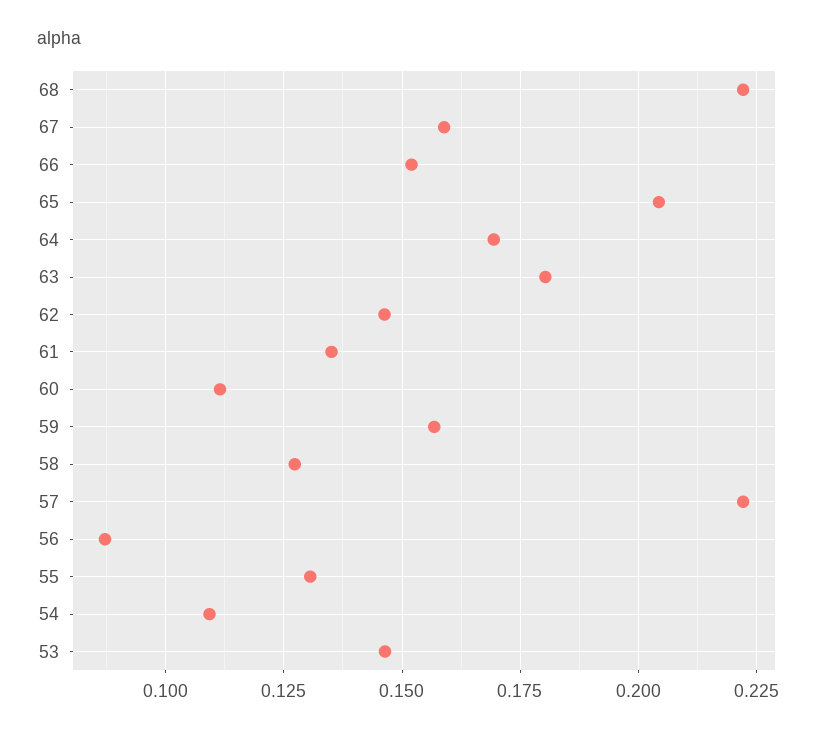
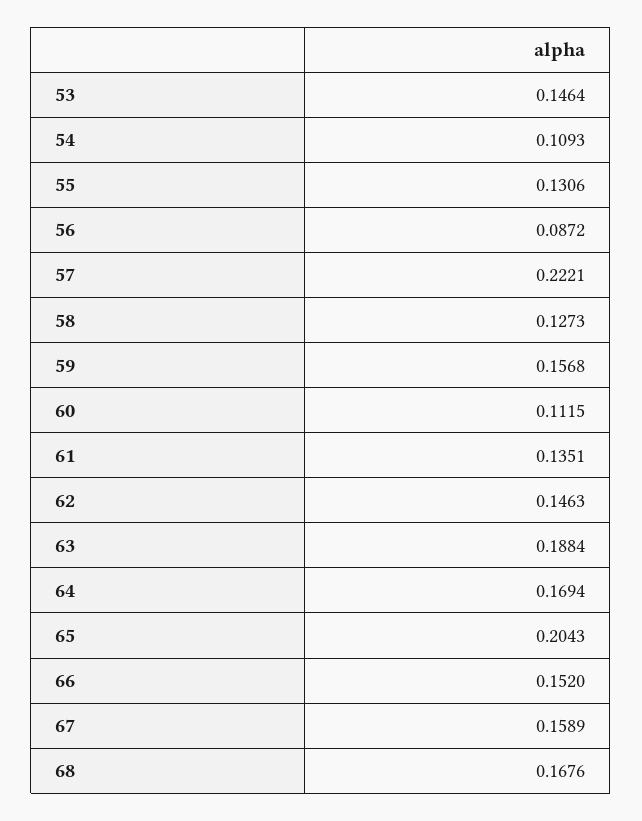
68: 0.2225 -> 0.1676
63: 0.18 -> 0.1884

